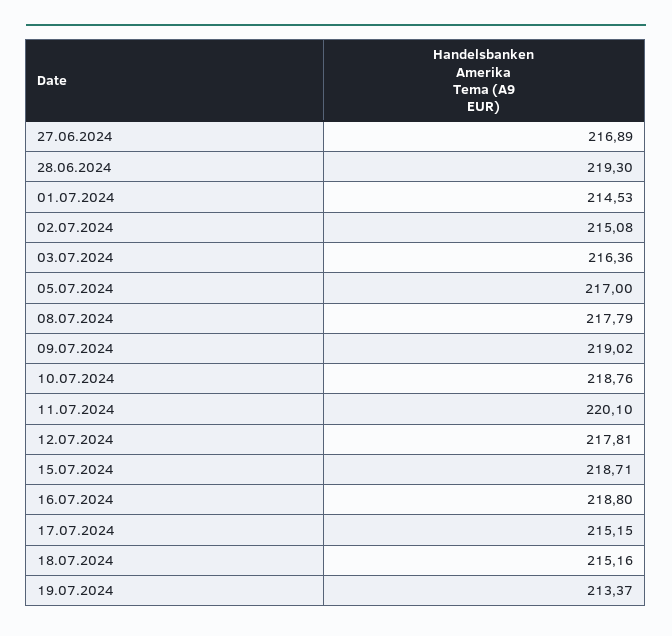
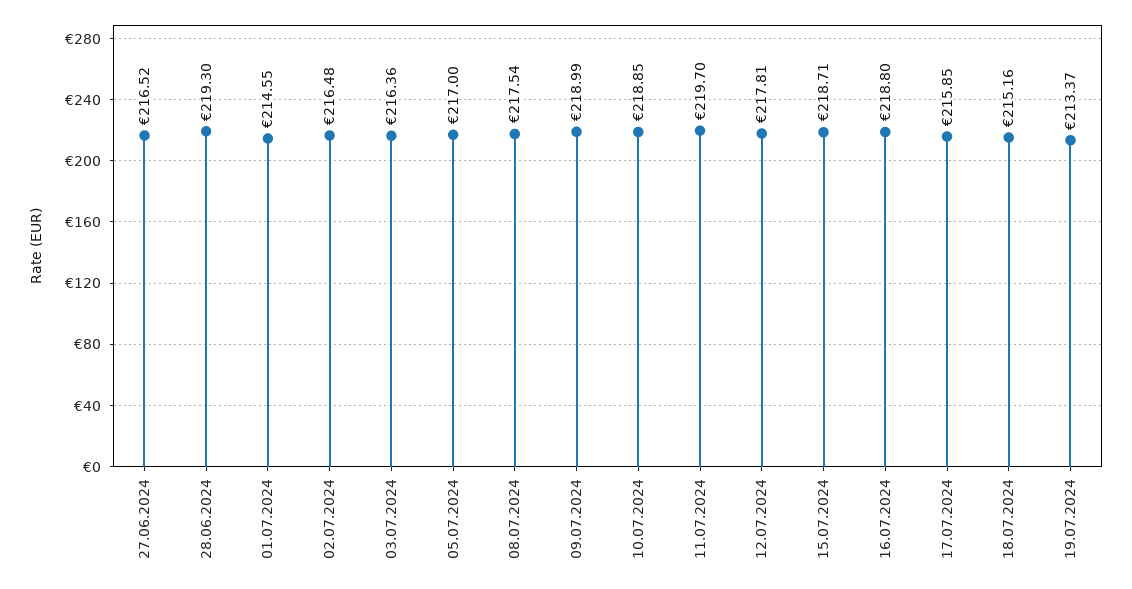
27.06.2024: 216.89 -> 216.52
01.07.2024: 214.53 -> 214.55
02.07.2024: 215.08 -> 216.48
08.07.2024: 217.79 -> 217.54
09.07.2024: 219.02 -> 218.99
10.07.2024: 218.76 -> 218.85
11.07.2024: 220.1 -> 219.7
17.07.2024: 215.15 -> 215.85

